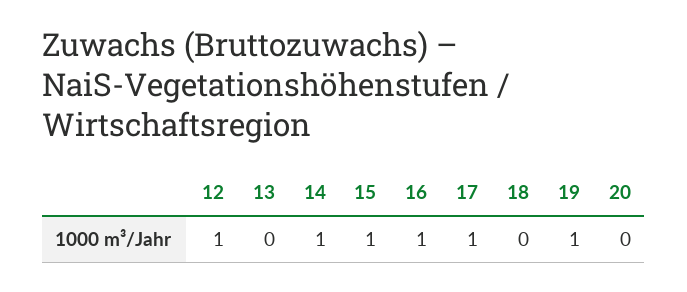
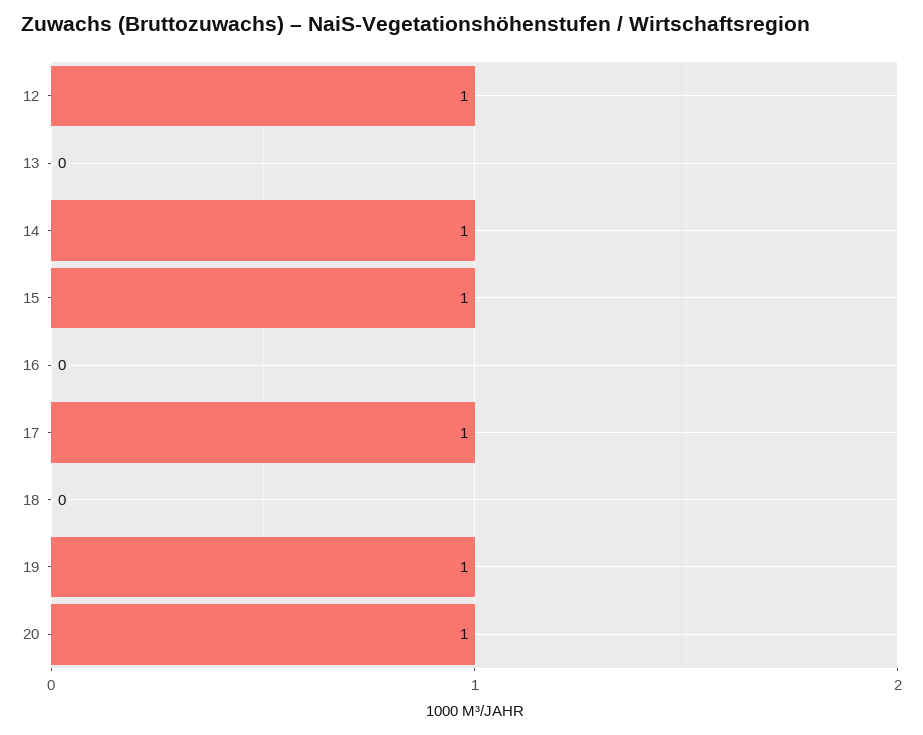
16: 1 -> 0
20: 0 -> 1

